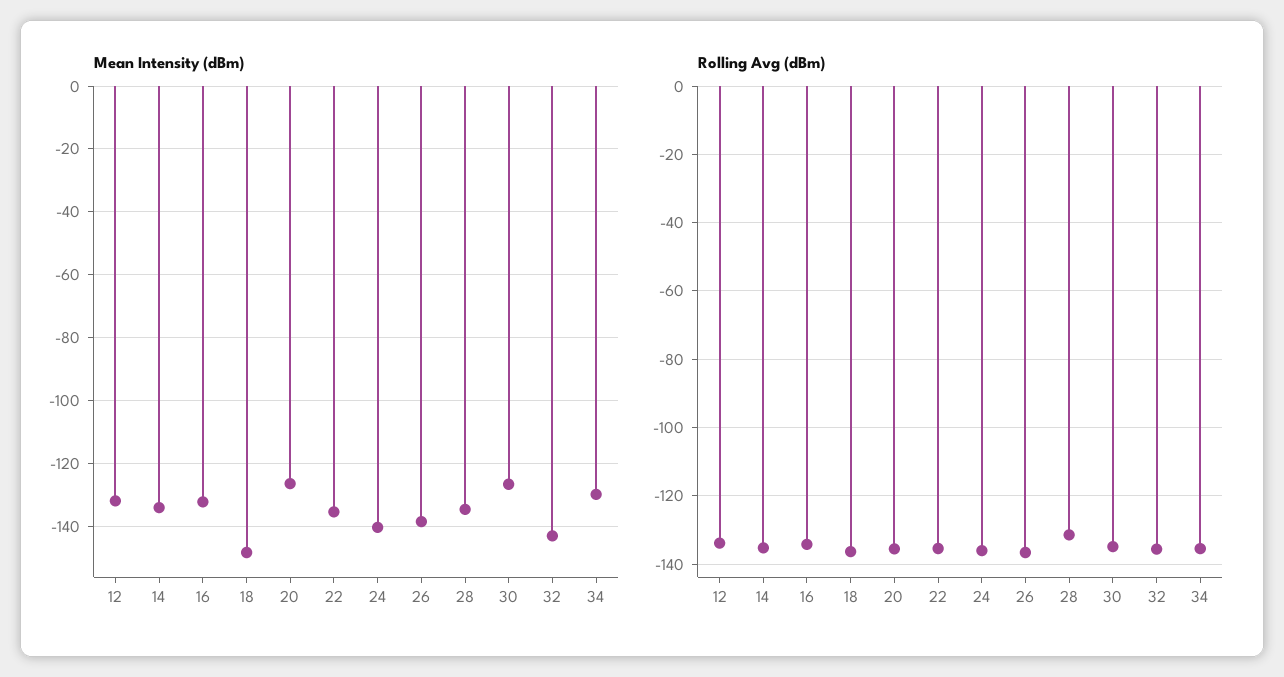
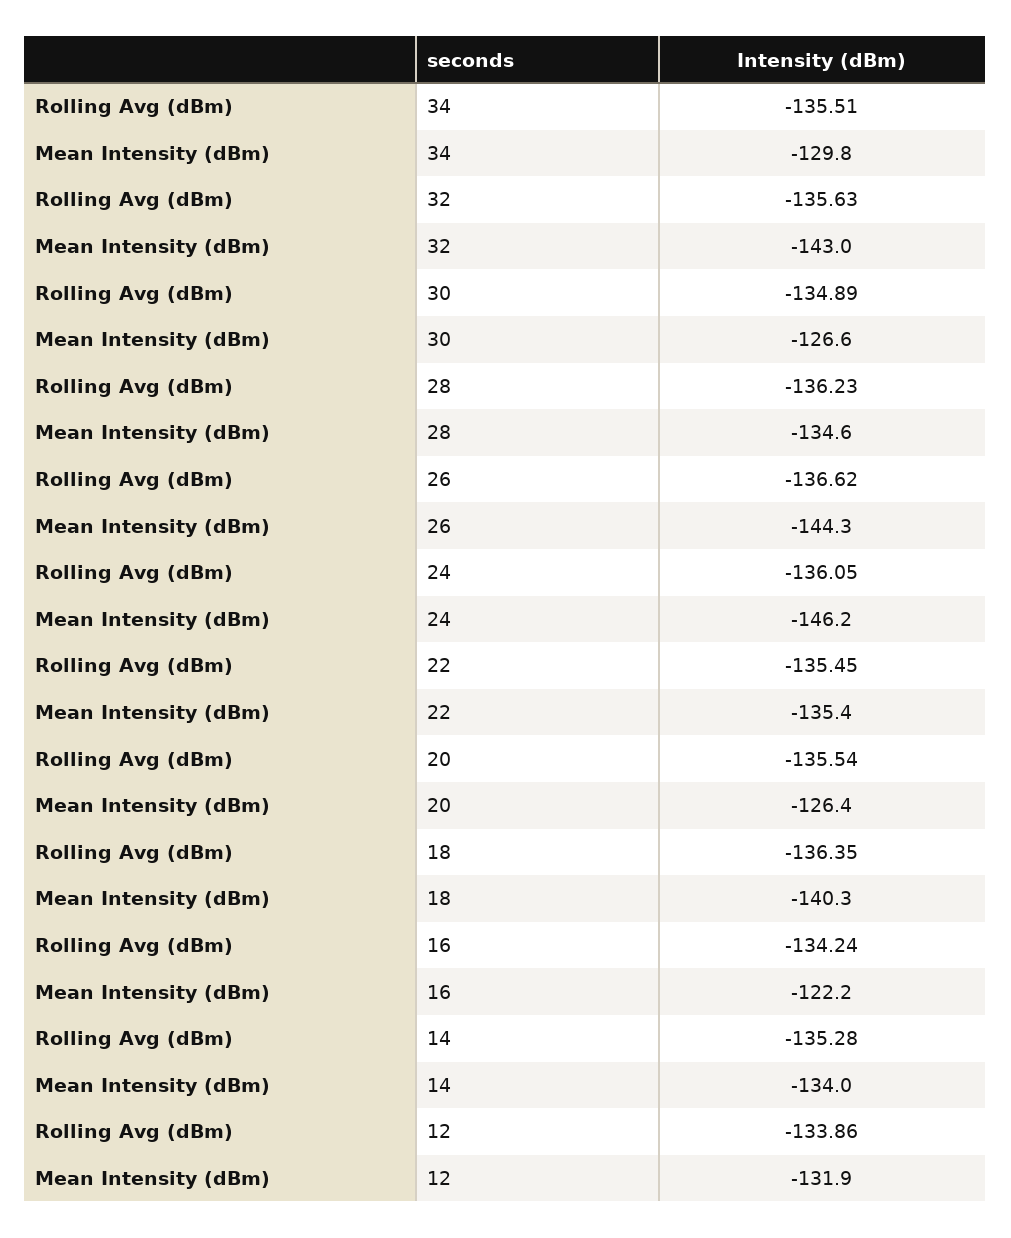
Mean Intensity (dBm), 16: -132 -> -122.2
Mean Intensity (dBm), 18: -148 -> -140.3
Mean Intensity (dBm), 24: -140 -> -146.2
Mean Intensity (dBm), 26: -138 -> -144.3
Rolling Avg (dBm), 28: -132 -> -136.23

